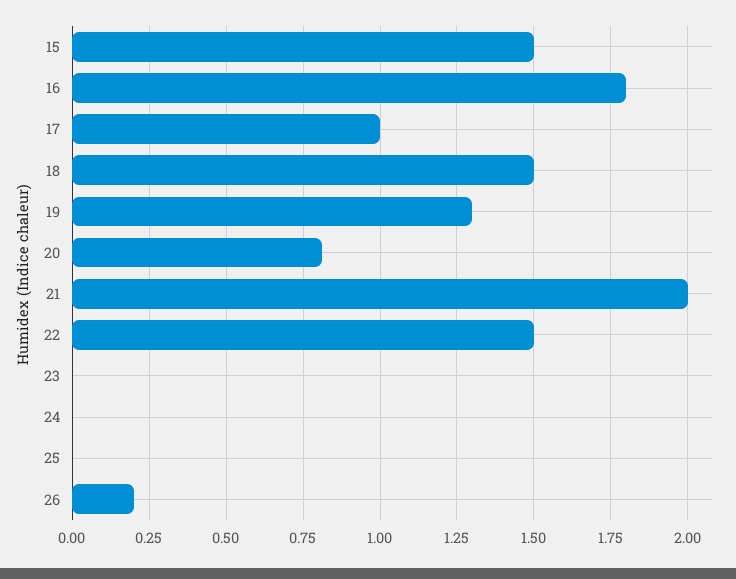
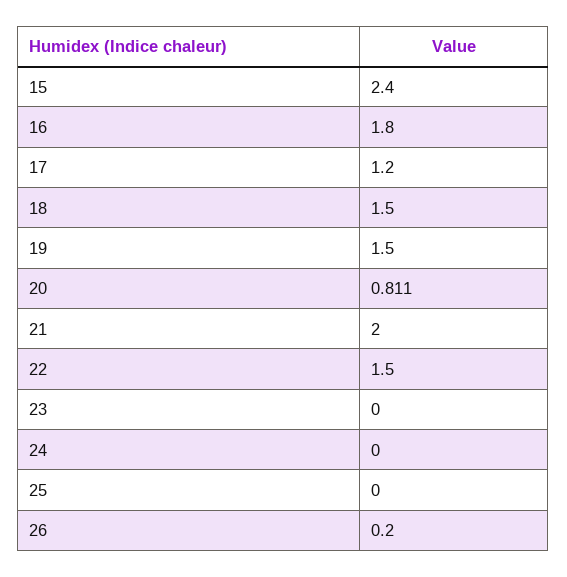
15: 1.5 -> 2.4
17: 1 -> 1.2
19: 1.3 -> 1.5

